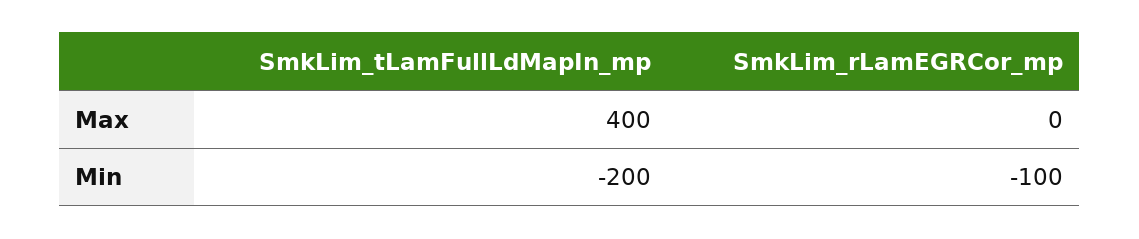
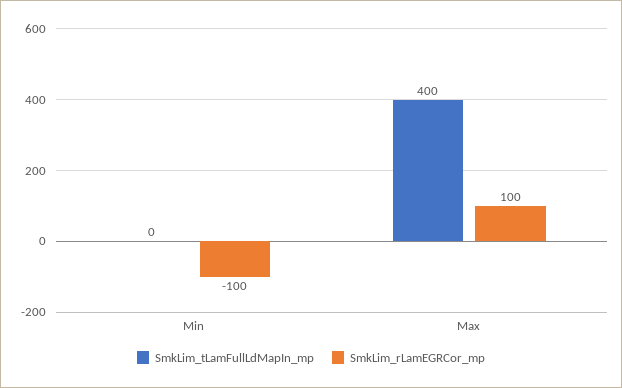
SmkLim_rLamEGRCor_mp, Max: 0 -> 100
SmkLim_tLamFullLdMapIn_mp, Min: -200 -> 0

